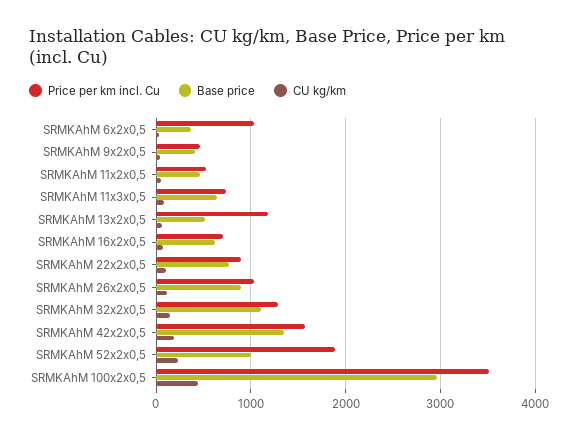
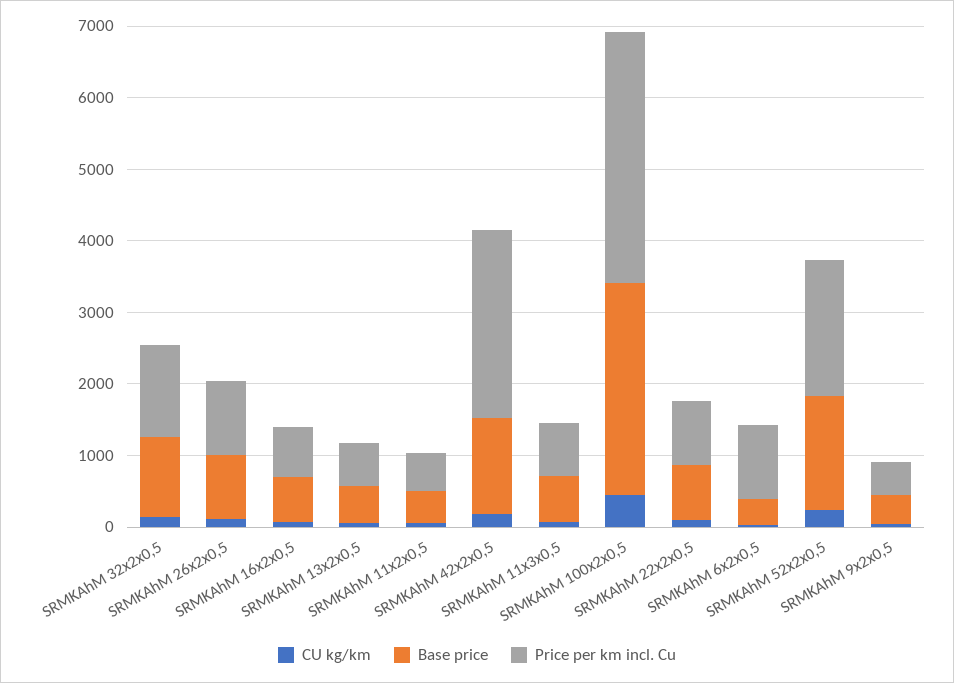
Price per km incl. Cu, SRMKAhM 13x2x0,5: 1200 -> 600
Price per km incl. Cu, SRMKAhM 42x2x0,5: 1600 -> 2600
Base price, SRMKAhM 52x2x0,5: 1000 -> 1600

